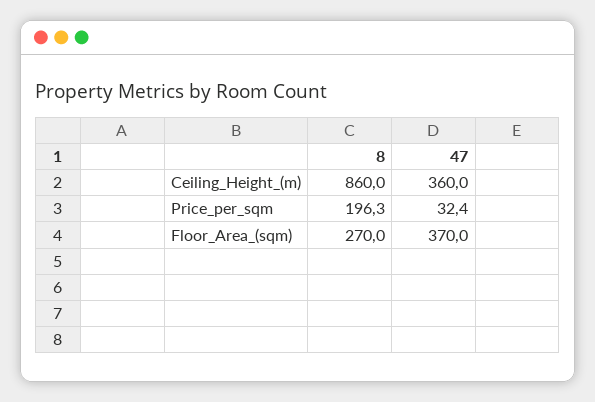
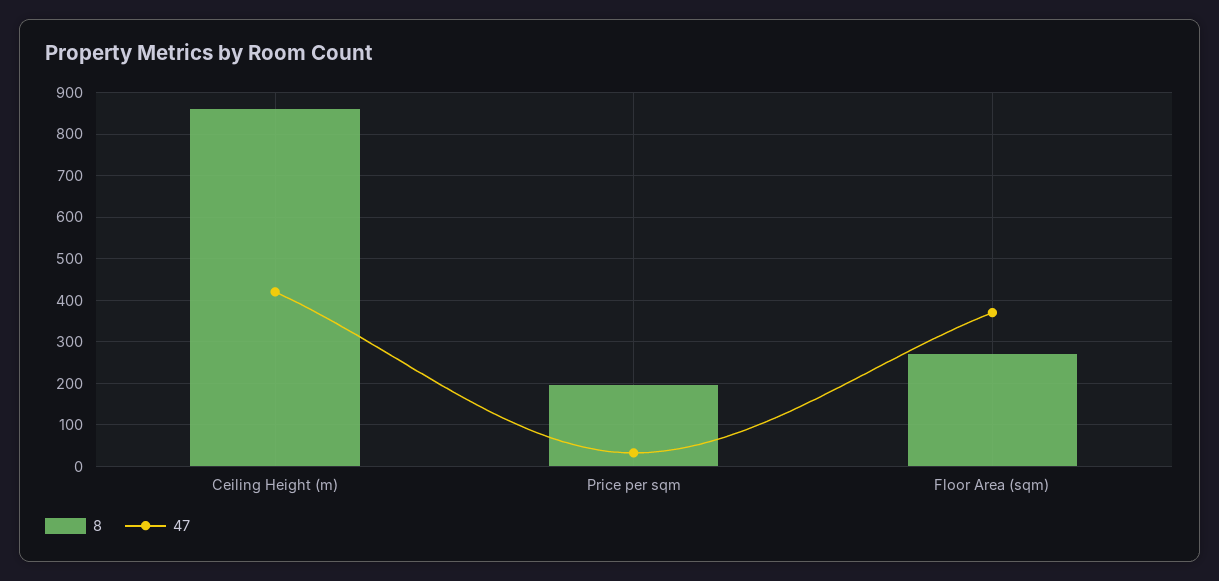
47, Ceiling_Height_(m): 360 -> 420

